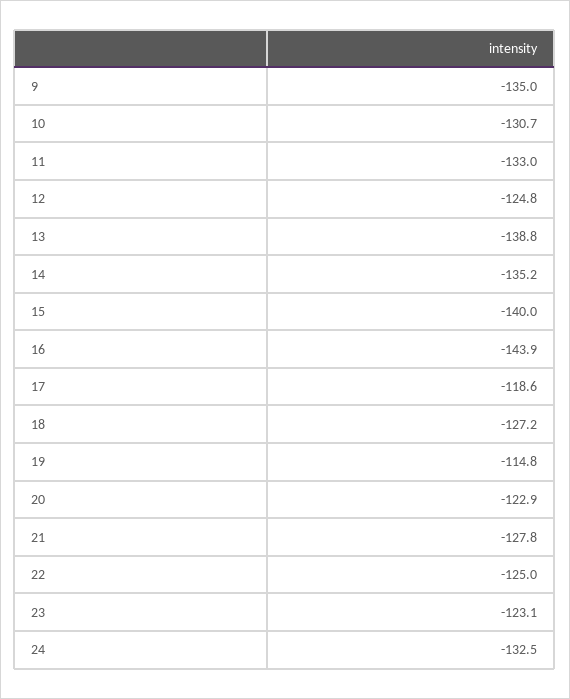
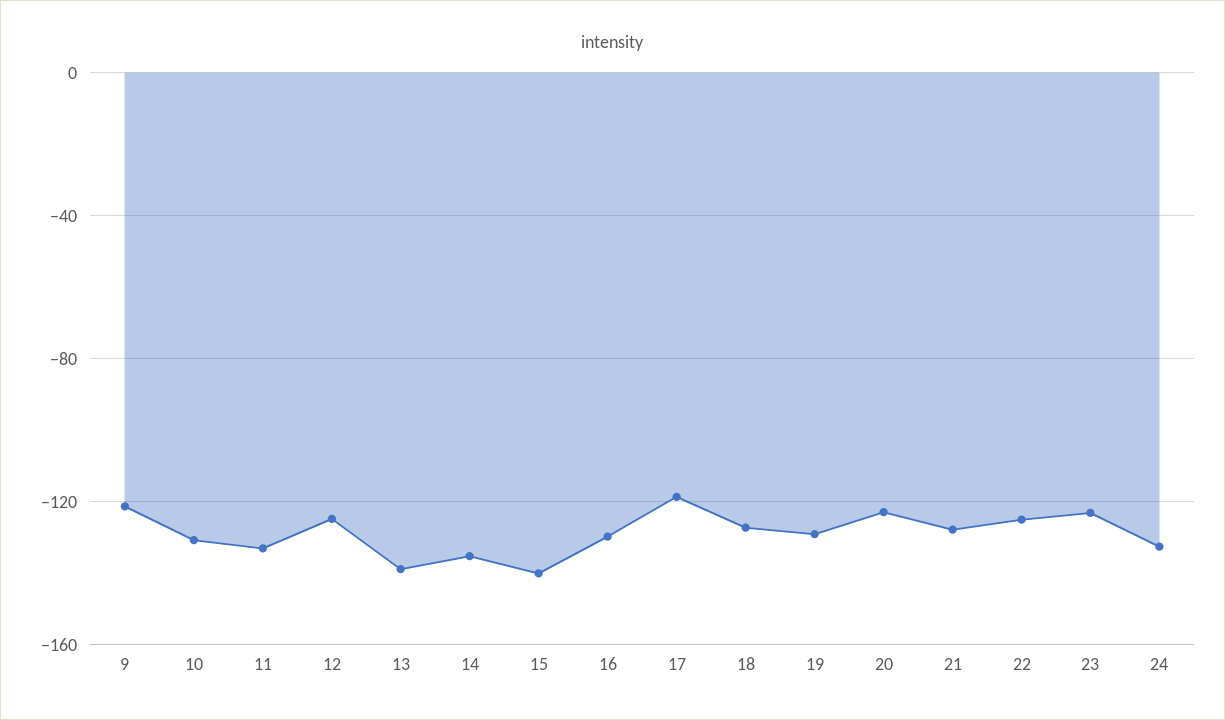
9: -135 -> -120
16: -143.9 -> -130
19: -114.8 -> -130

